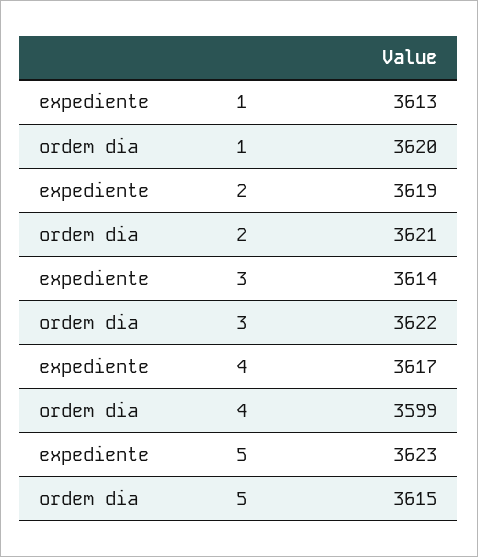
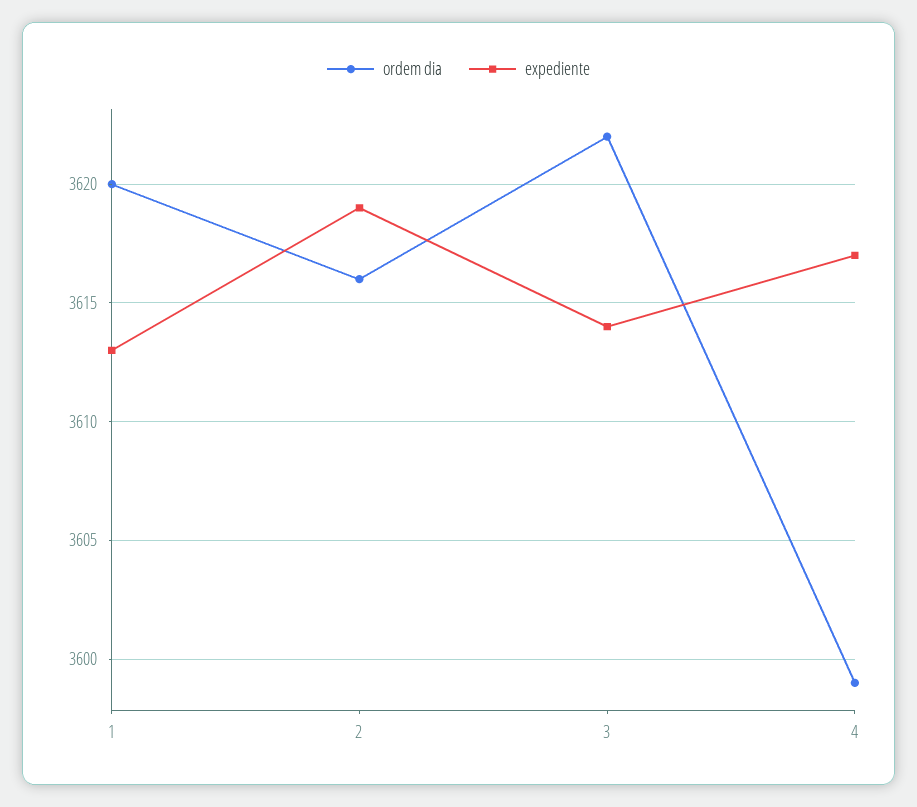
ordem dia, 2: 3621 -> 3616
expediente, 5: 3623 -> none
ordem dia, 5: 3615 -> none

